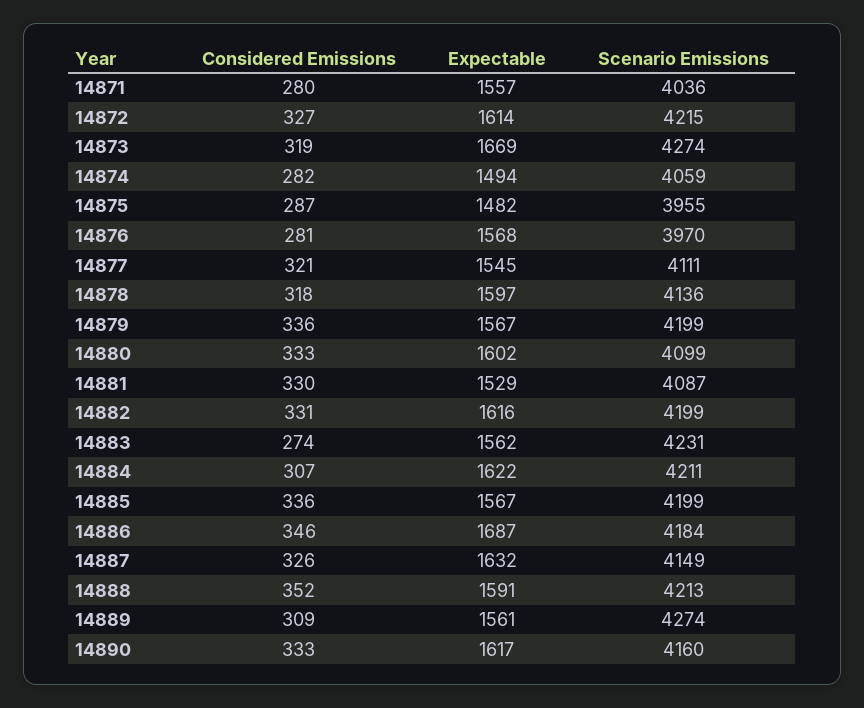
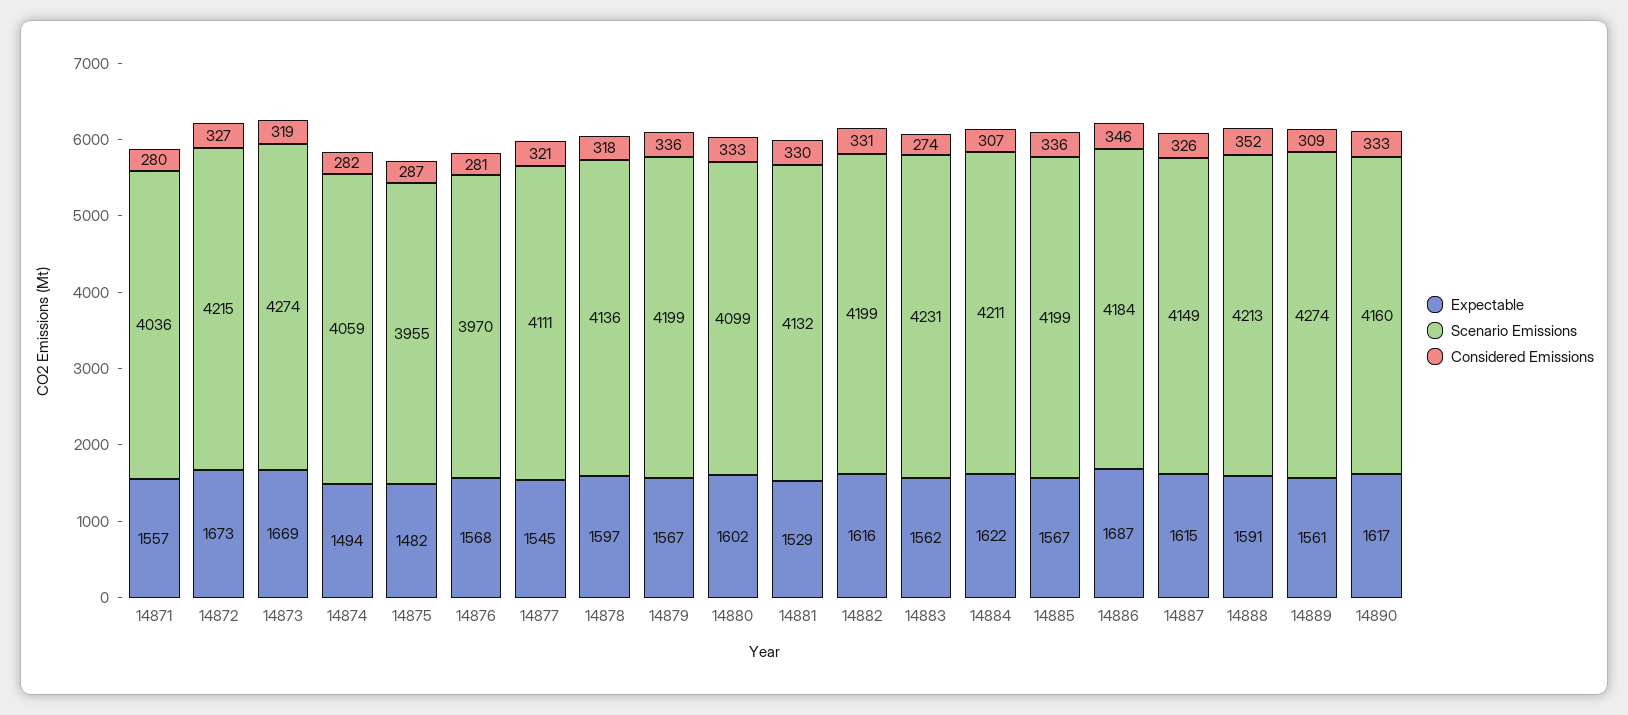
Expectable, 14872: 1614 -> 1673
Scenario Emissions, 14881: 4087 -> 4132
Expectable, 14887: 1632 -> 1615

